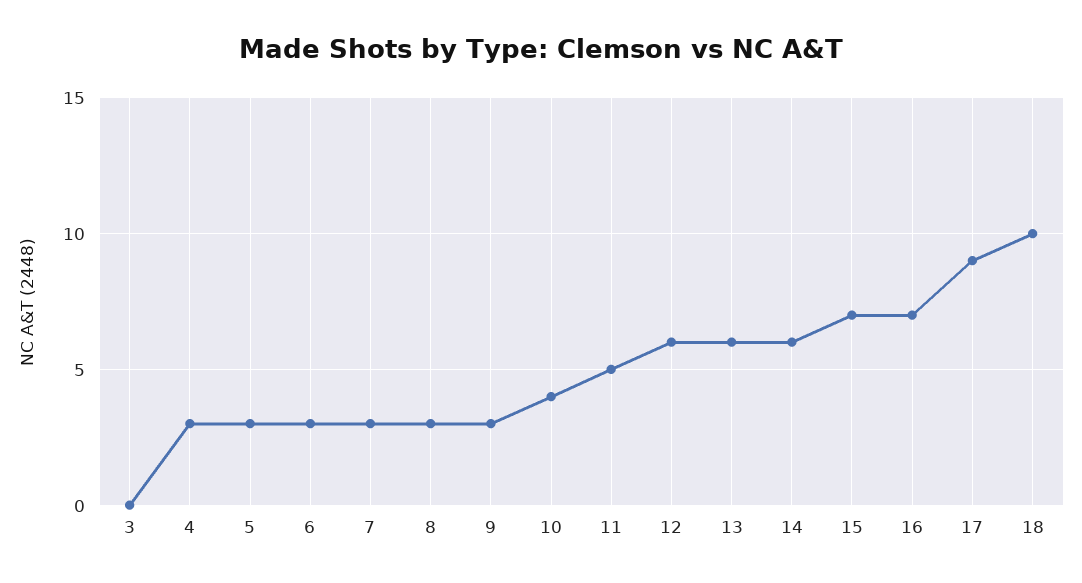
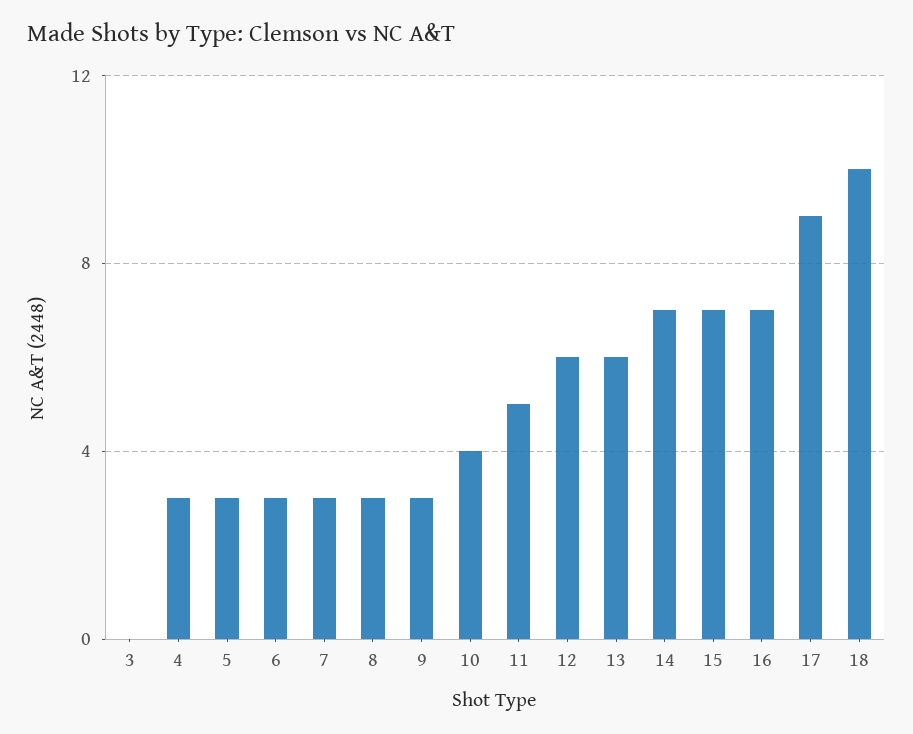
14: 6 -> 7

